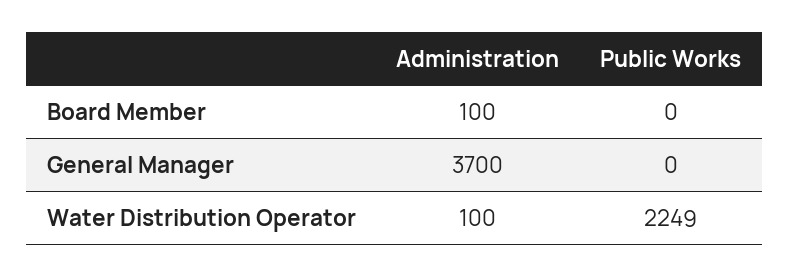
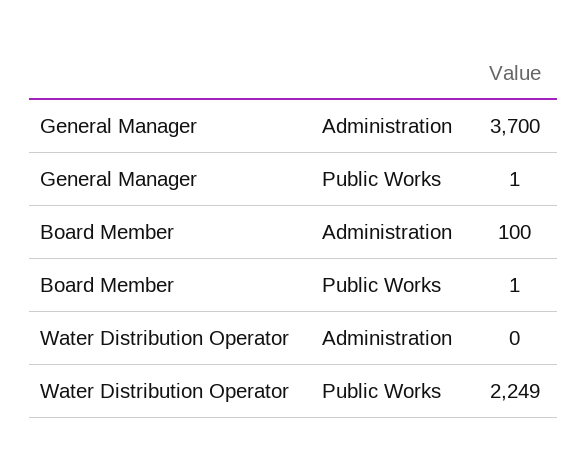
Public Works, Board Member: 0 -> 1
Public Works, General Manager: 0 -> 1
Administration, Water Distribution Operator: 100 -> 0

